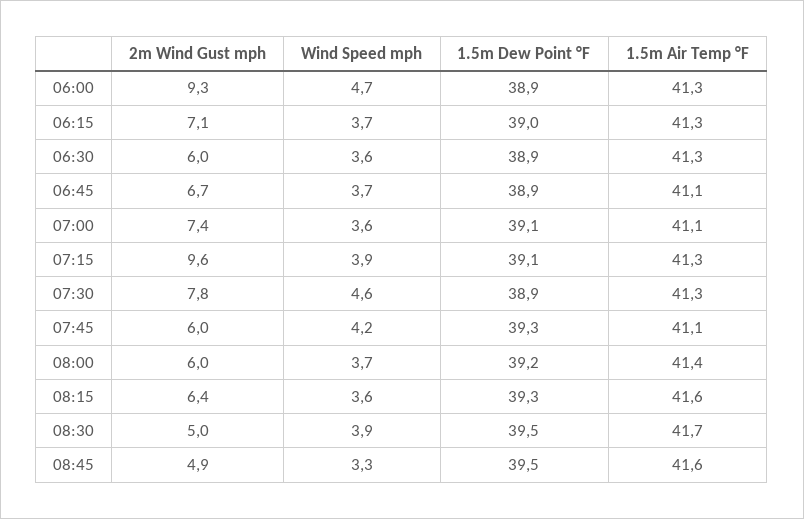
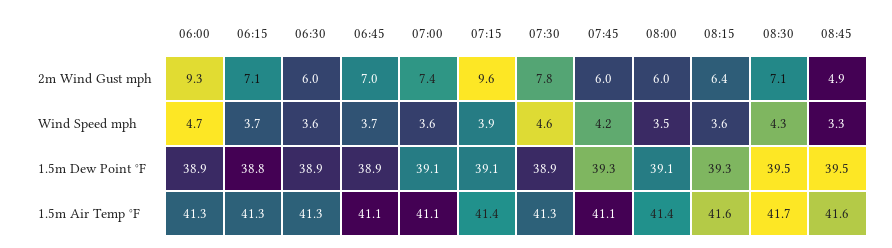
1.5m Dew Point °F, 06:15: 39 -> 38.8
2m Wind Gust mph, 06:45: 6.7 -> 7
1.5m Air Temp °F, 07:15: 41.3 -> 41.4
Wind Speed mph, 08:00: 3.7 -> 3.5
1.5m Dew Point °F, 08:00: 39.2 -> 39.1
2m Wind Gust mph, 08:30: 5 -> 7.1
Wind Speed mph, 08:30: 3.9 -> 4.3

